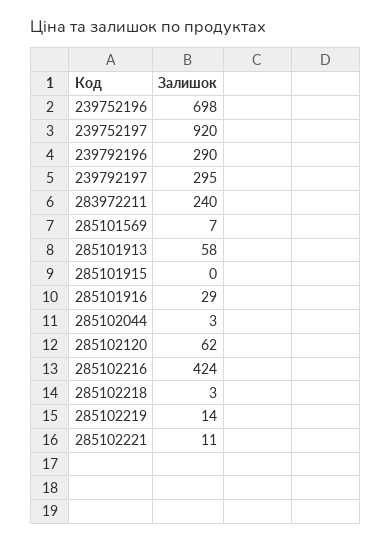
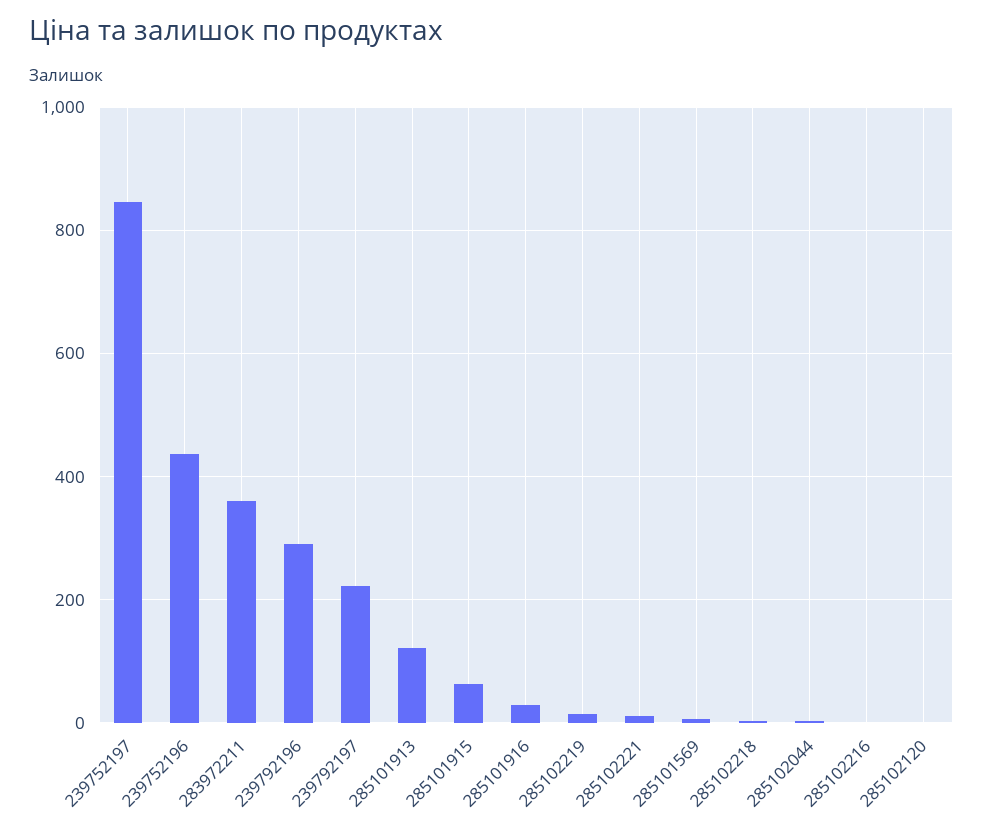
239752196: 698 -> 440
239752197: 920 -> 840
239792197: 295 -> 220
283972211: 240 -> 360
285101913: 58 -> 120
285101915: 0 -> 60
285102120: 62 -> 0
285102216: 424 -> 0

